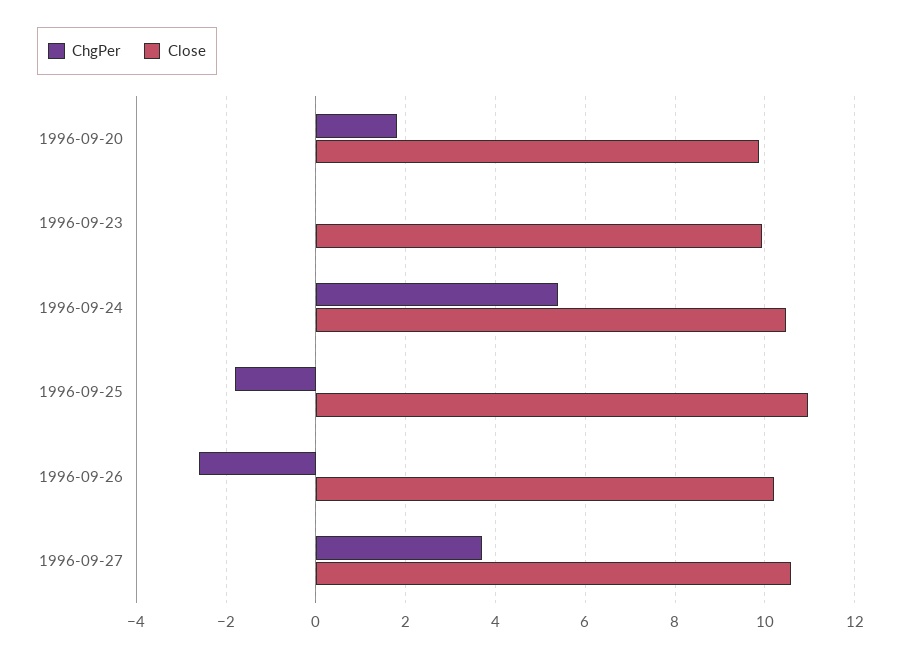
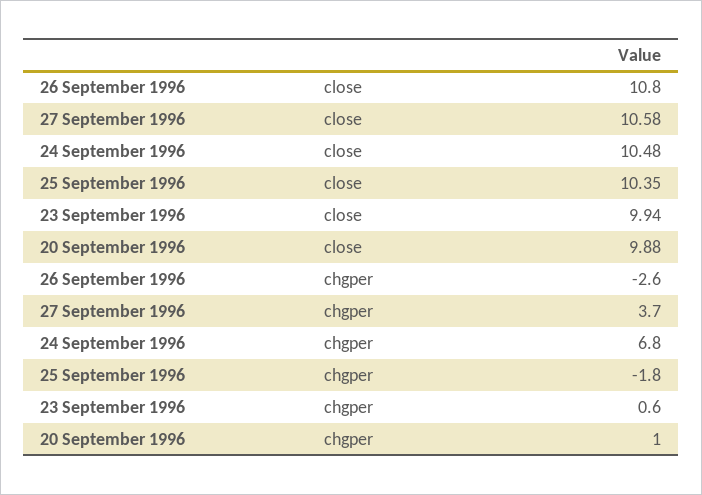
ChgPer, 1996-09-20: 1.8 -> 1
ChgPer, 1996-09-23: 0 -> 0.6
ChgPer, 1996-09-24: 5.4 -> 6.8
Close, 1996-09-25: 11 -> 10.35
Close, 1996-09-26: 10.2 -> 10.8

